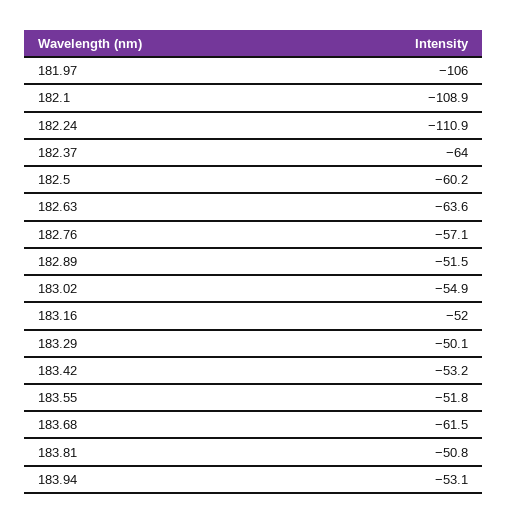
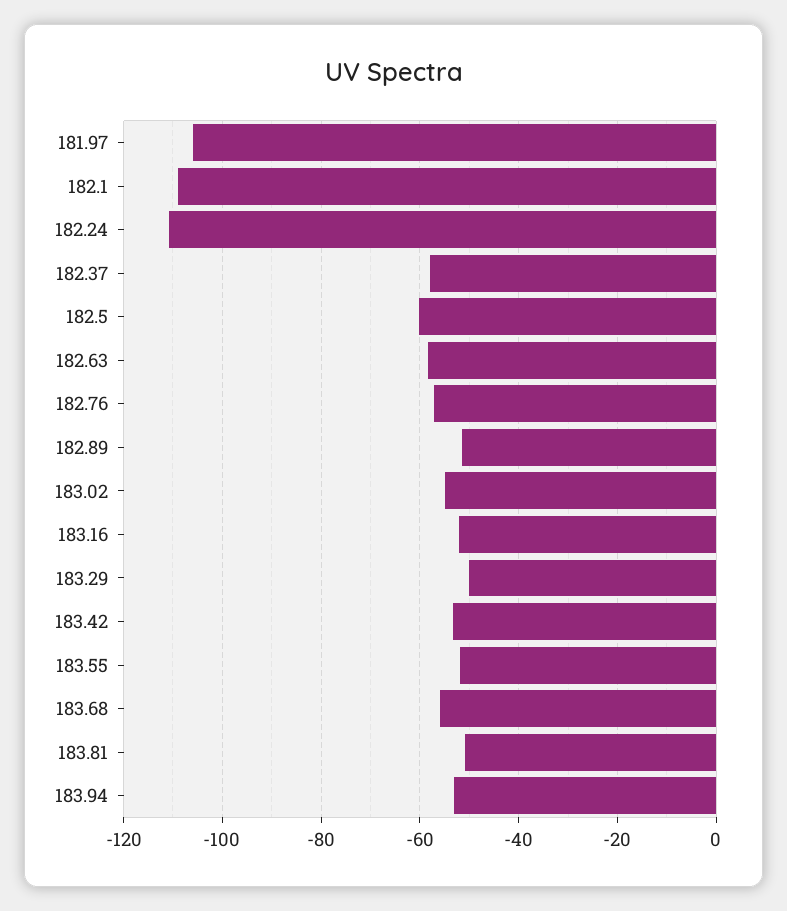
182.37: -64 -> -58
182.63: -63.6 -> -58
183.68: -61.5 -> -56

